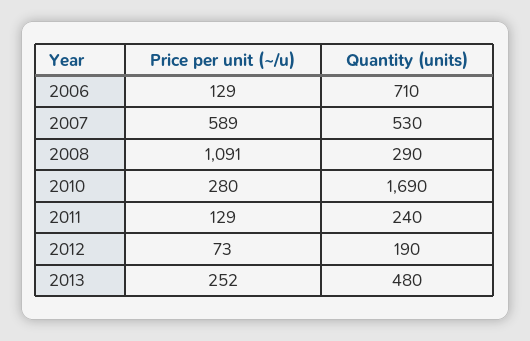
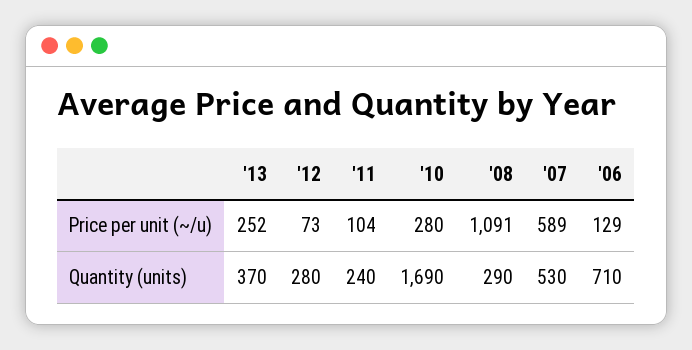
Price per unit (~/u), 2011: 129 -> 104
Quantity (units), 2012: 190 -> 280
Quantity (units), 2013: 480 -> 370

